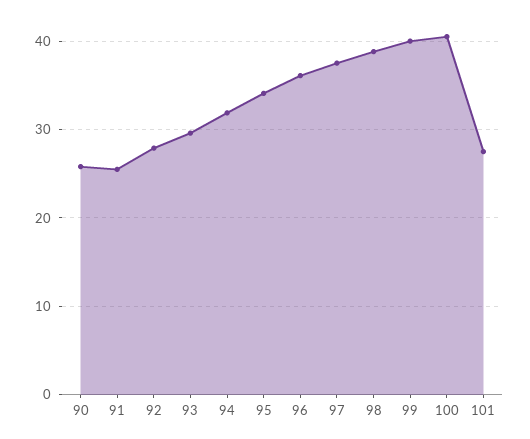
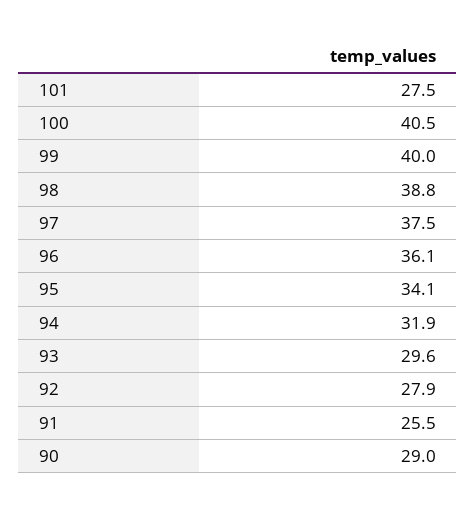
90: 26 -> 29

